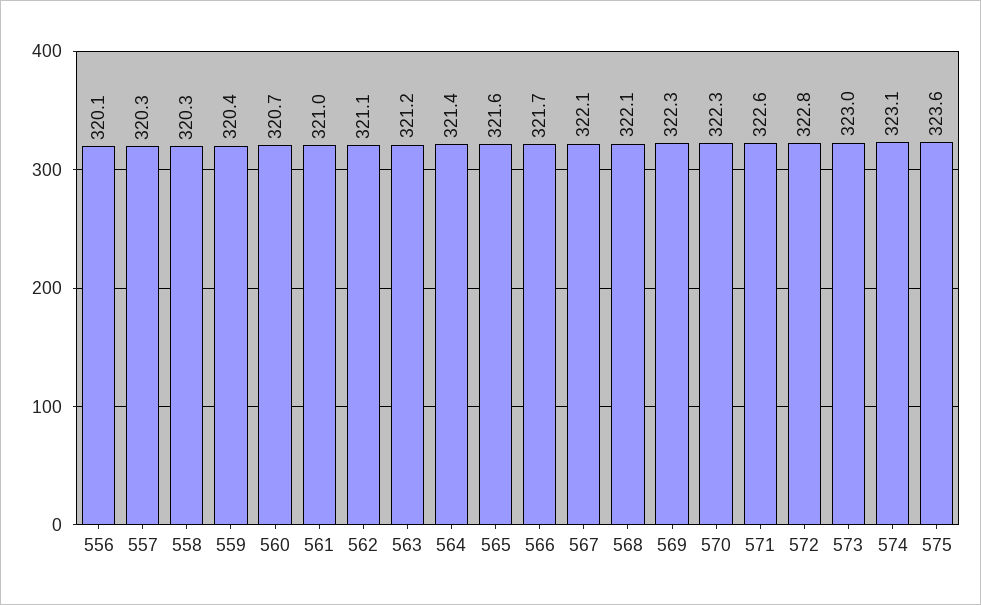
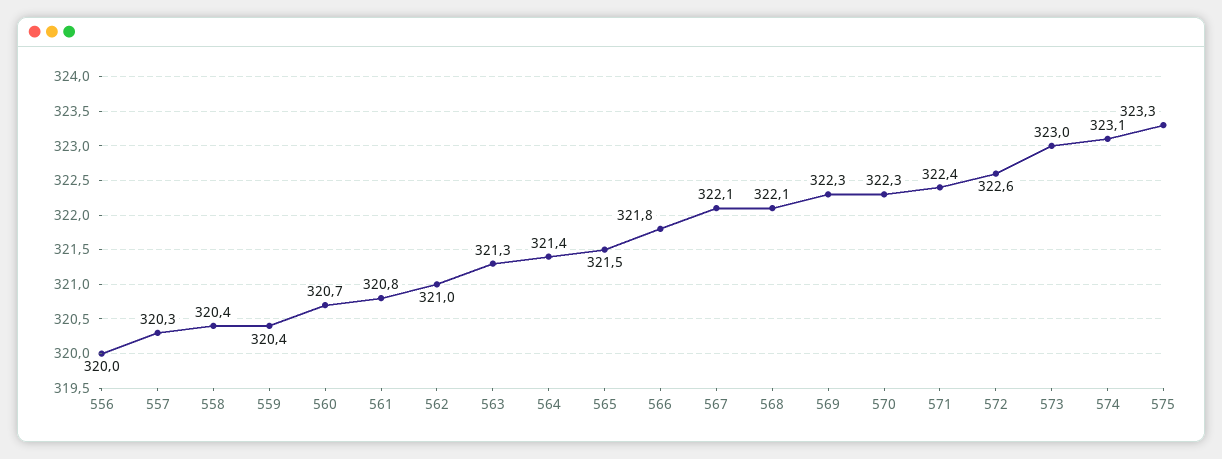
556: 320.1 -> 320
558: 320.3 -> 320.4
561: 321 -> 320.8
562: 321.1 -> 321
563: 321.2 -> 321.3
565: 321.6 -> 321.5
566: 321.7 -> 321.8
571: 322.6 -> 322.4
572: 322.8 -> 322.6
575: 323.6 -> 323.3

